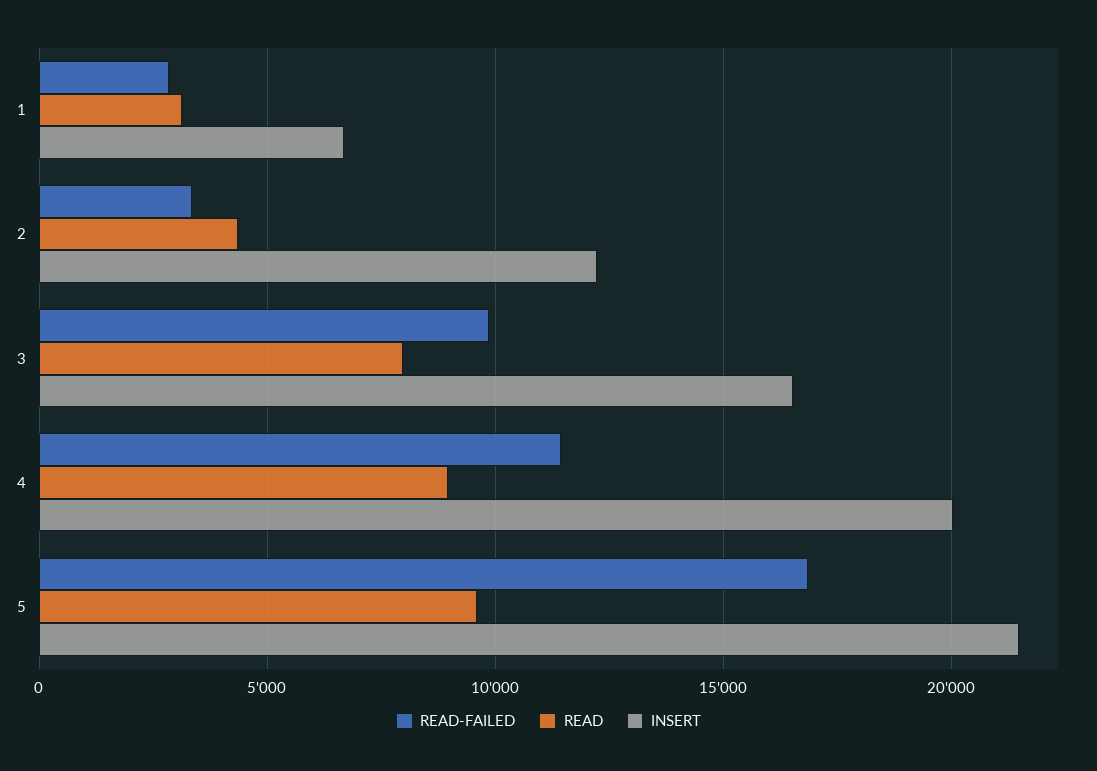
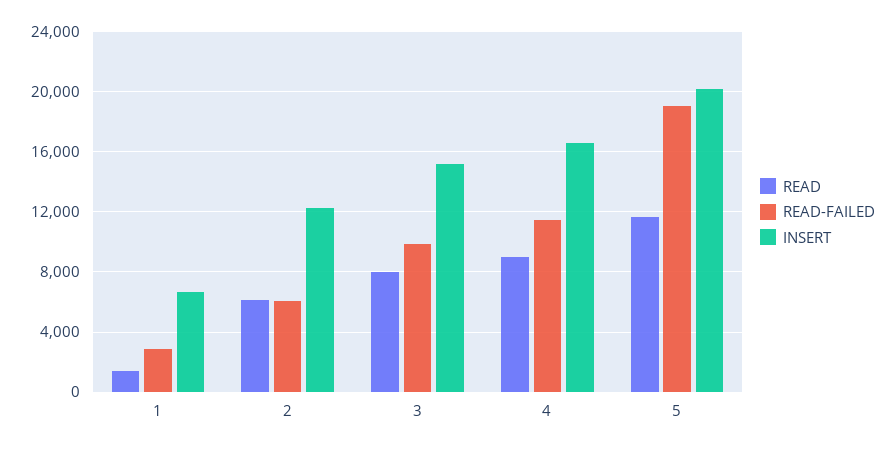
READ, 1: 3000 -> 1500
READ-FAILED, 2: 3500 -> 6000
READ, 2: 4500 -> 6000
INSERT, 3: 16500 -> 15000
INSERT, 4: 20000 -> 16500
READ-FAILED, 5: 17000 -> 19000
READ, 5: 9500 -> 11500
INSERT, 5: 21500 -> 20000

